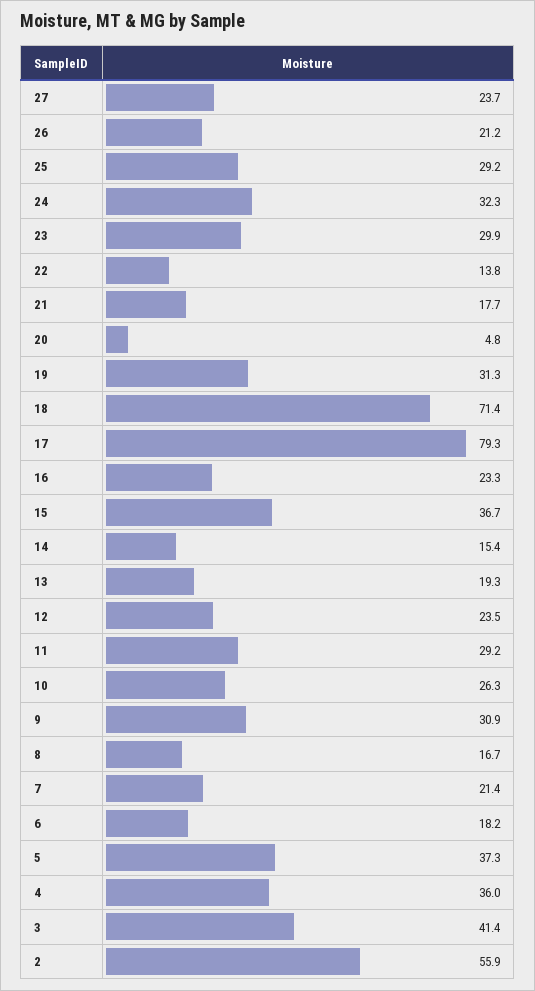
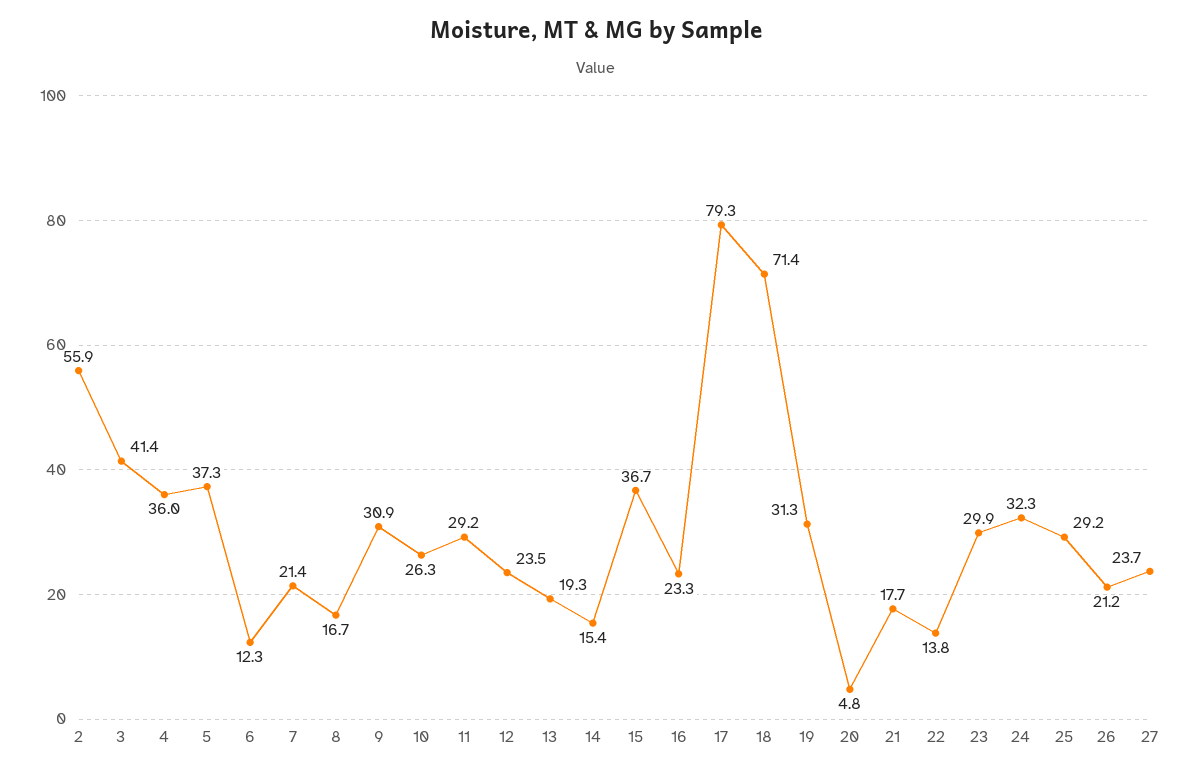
6: 18.2 -> 12.3

